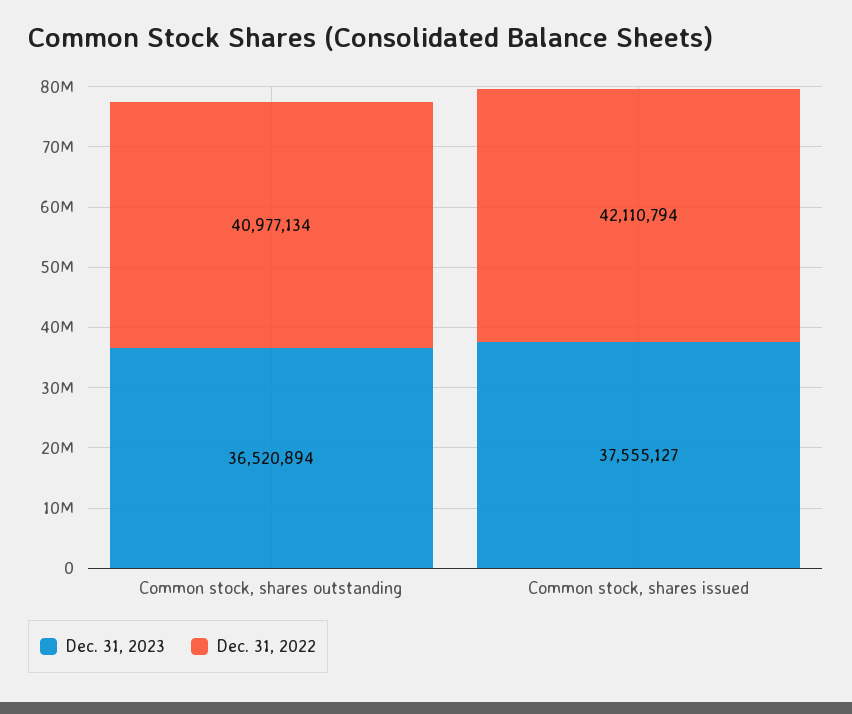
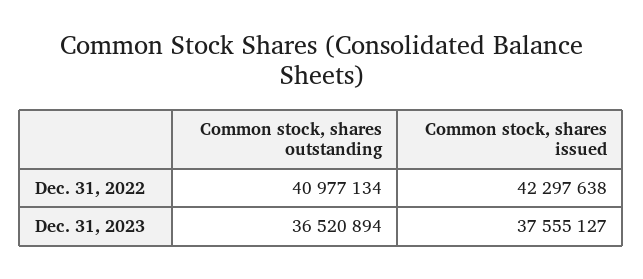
Dec. 31, 2022, Common stock, shares issued: 42110794 -> 42297638

